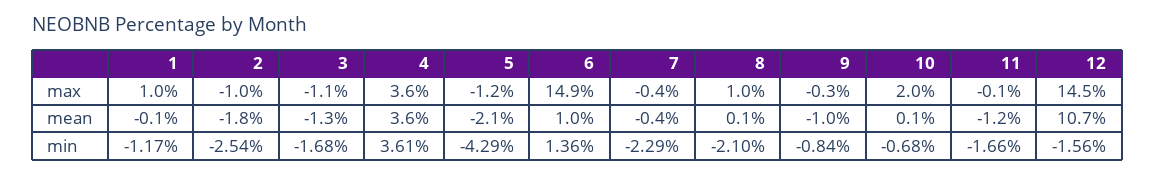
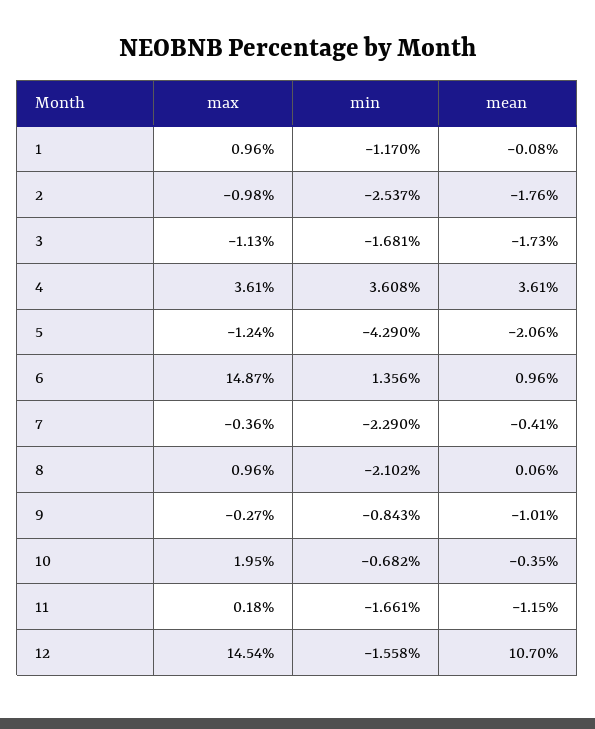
11, max: -0.1 -> 0.18
3, mean: -1.3 -> -1.73
10, mean: 0.1 -> -0.35

